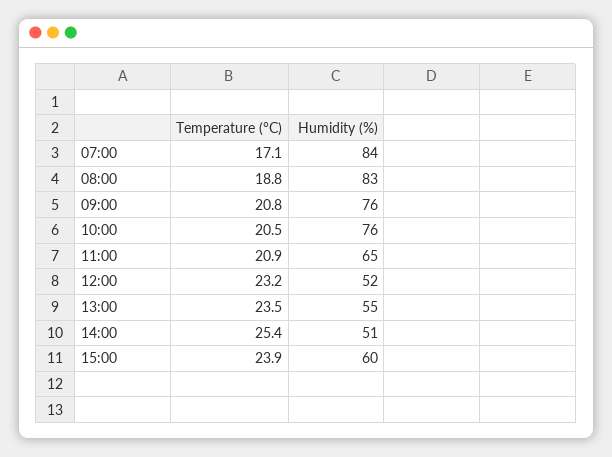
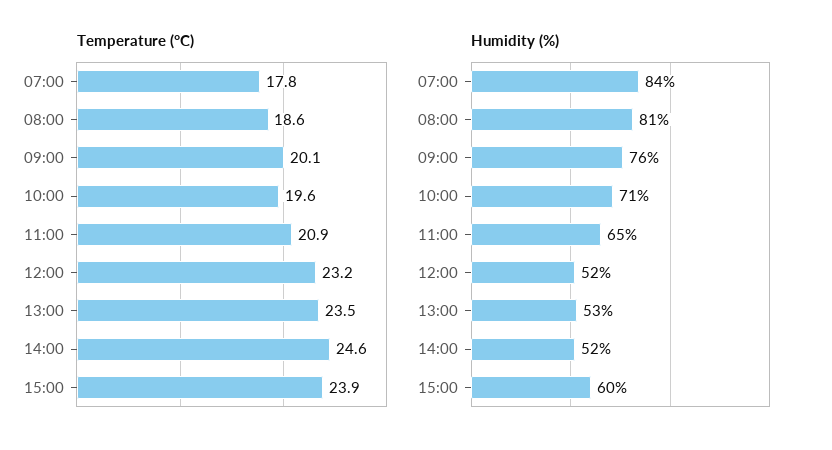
Temperature (°C), 07:00: 17.1 -> 17.8
Temperature (°C), 08:00: 18.8 -> 18.6
Humidity (%), 08:00: 83 -> 81
Temperature (°C), 09:00: 20.8 -> 20.1
Temperature (°C), 10:00: 20.5 -> 19.6
Humidity (%), 10:00: 76 -> 71
Humidity (%), 13:00: 55 -> 53
Temperature (°C), 14:00: 25.4 -> 24.6
Humidity (%), 14:00: 51 -> 52

